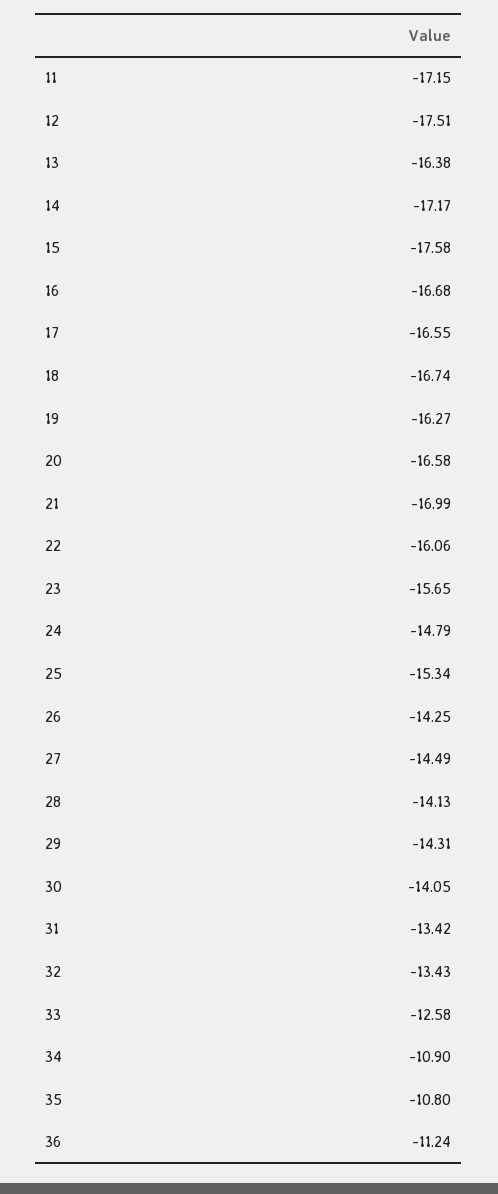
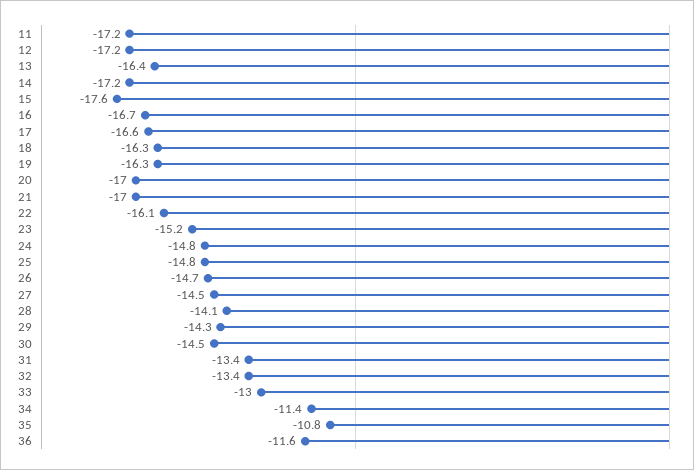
12: -17.51 -> -17.2
18: -16.74 -> -16.3
20: -16.58 -> -17
23: -15.65 -> -15.2
25: -15.34 -> -14.8
26: -14.25 -> -14.7
30: -14.05 -> -14.5
33: -12.58 -> -13
34: -10.9 -> -11.4
36: -11.24 -> -11.6

